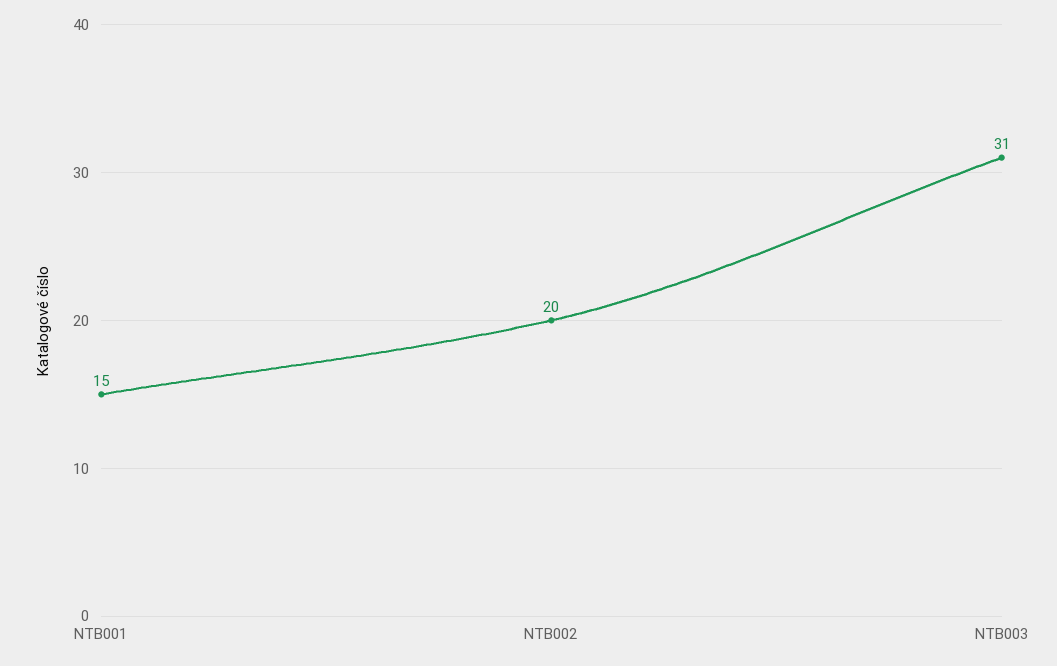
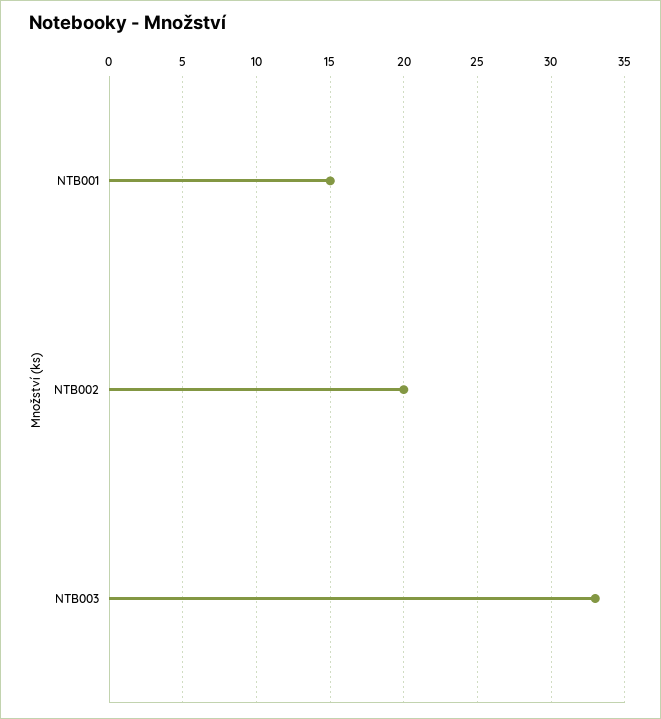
NTB003: 31 -> 33

